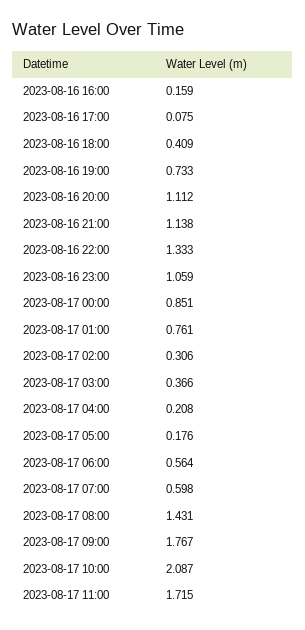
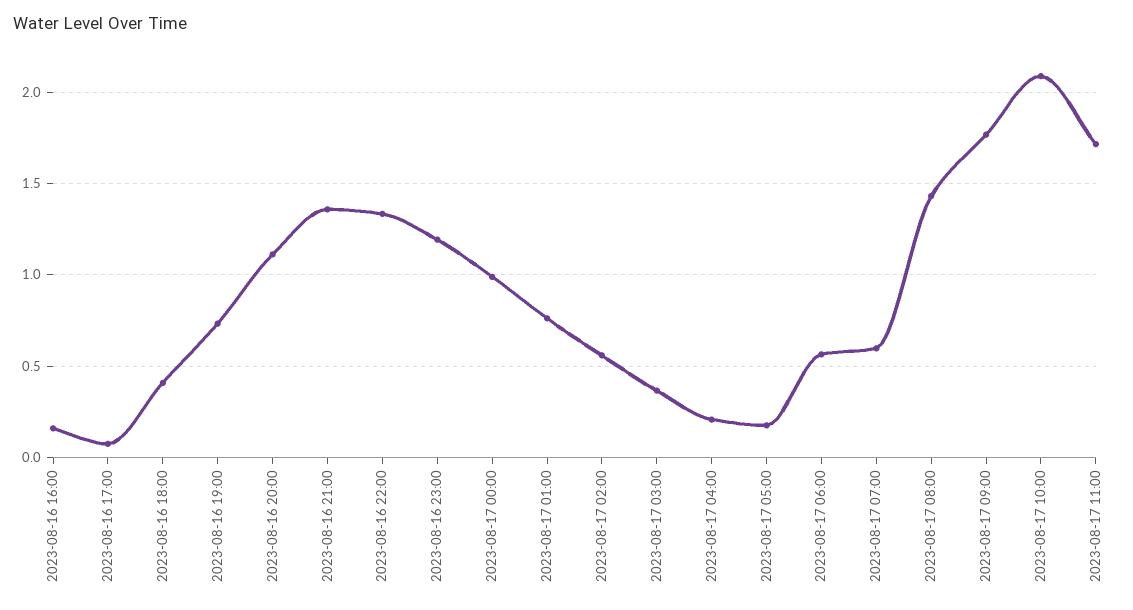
2023-08-16 21:00: 1.138 -> 1.35
2023-08-16 23:00: 1.059 -> 1.2
2023-08-17 00:00: 0.851 -> 1
2023-08-17 02:00: 0.306 -> 0.55

